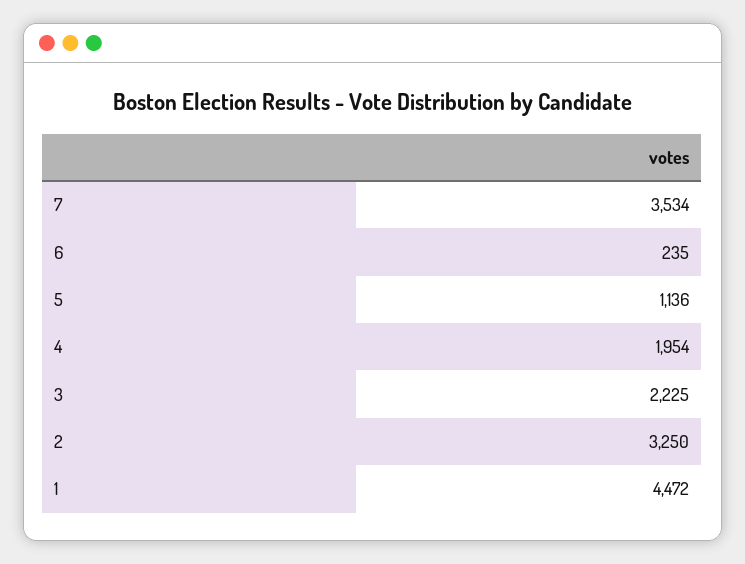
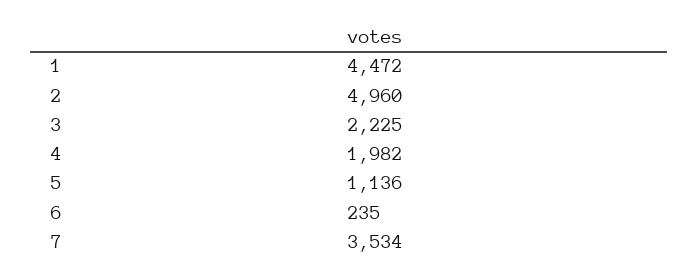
4: 1954 -> 1982
2: 3250 -> 4960

